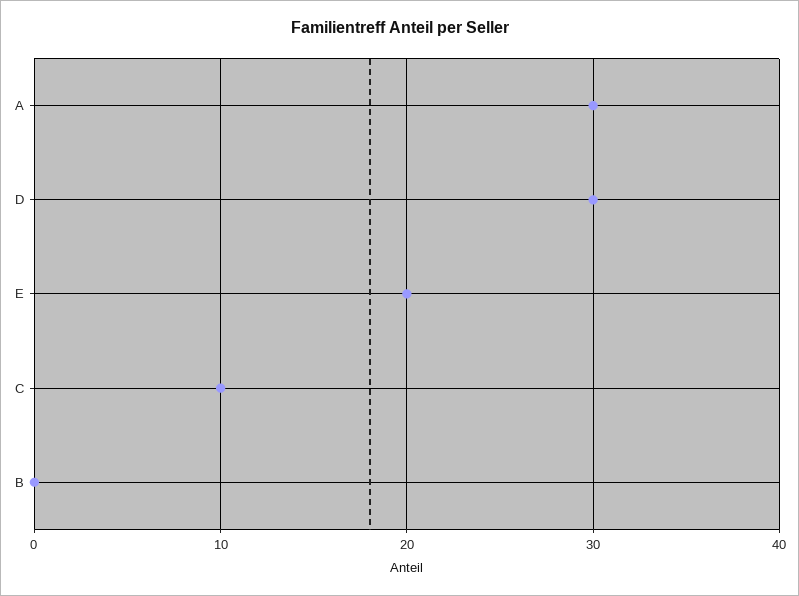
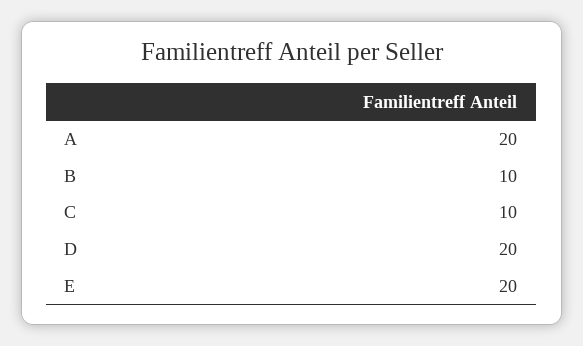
A: 30 -> 20
D: 30 -> 20
B: 0 -> 10

